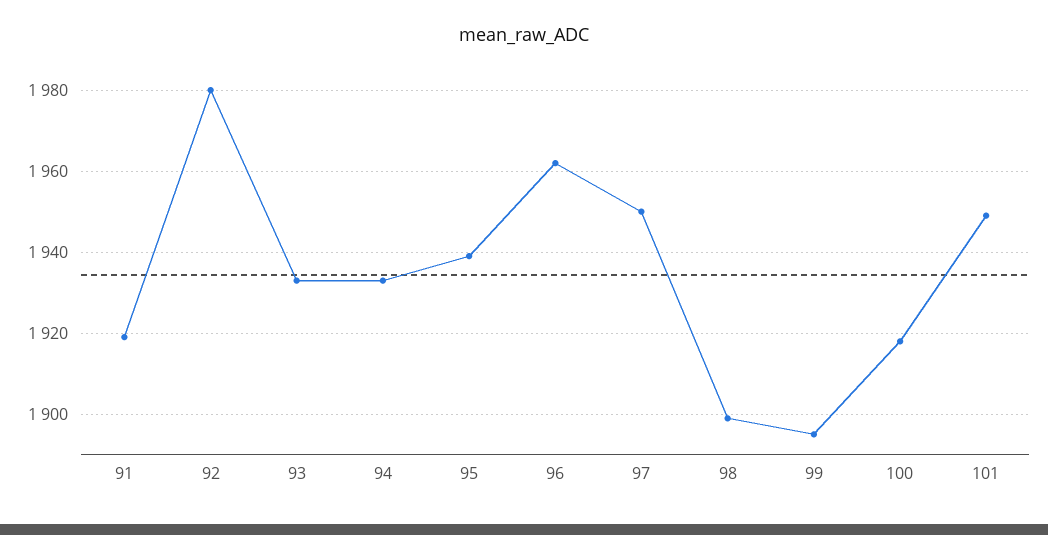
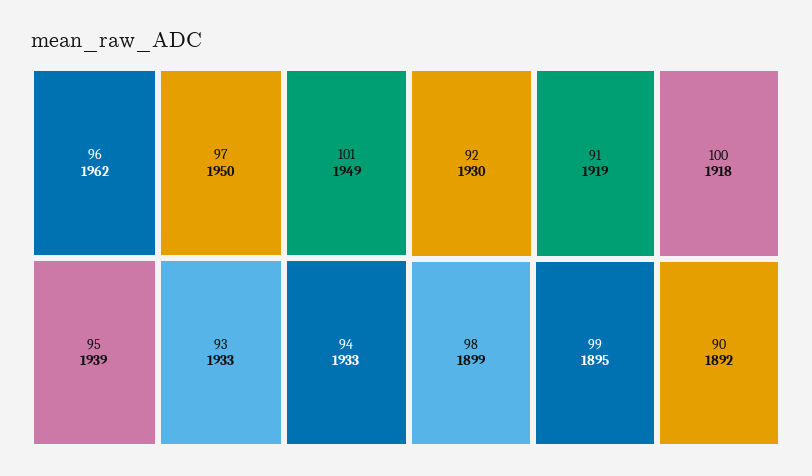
92: 1980 -> 1930
90: none -> 1892

